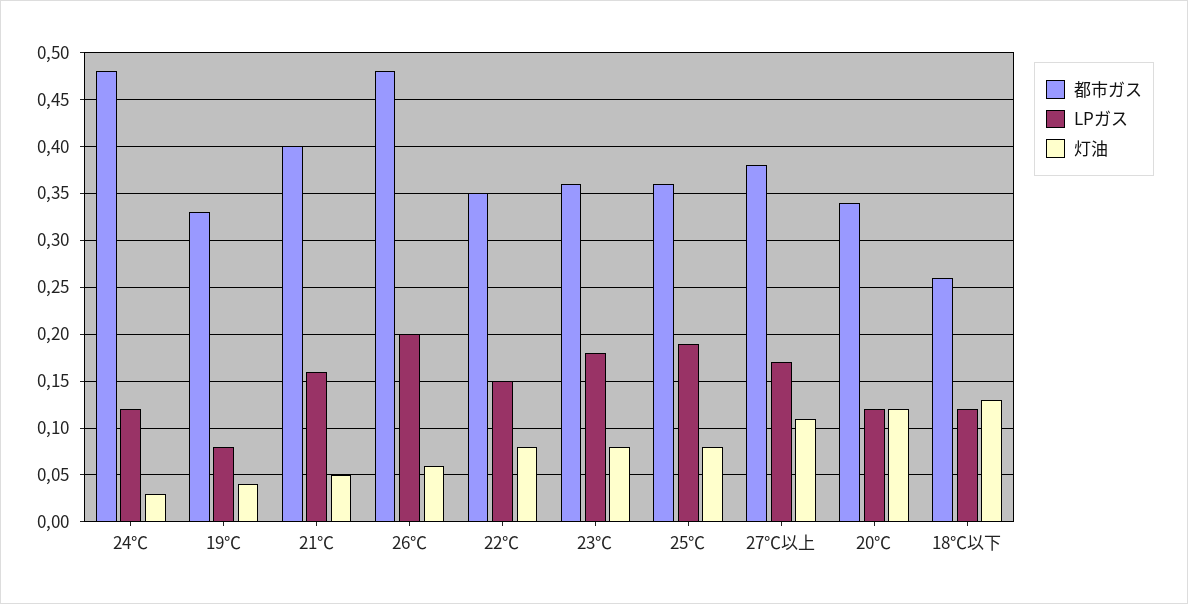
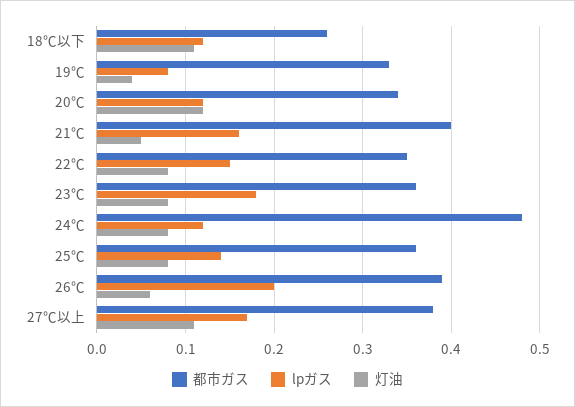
灯油, 24℃: 0.03 -> 0.08
都市ガス, 26℃: 0.48 -> 0.39
LPガス, 25℃: 0.19 -> 0.14
灯油, 18℃以下: 0.13 -> 0.11

